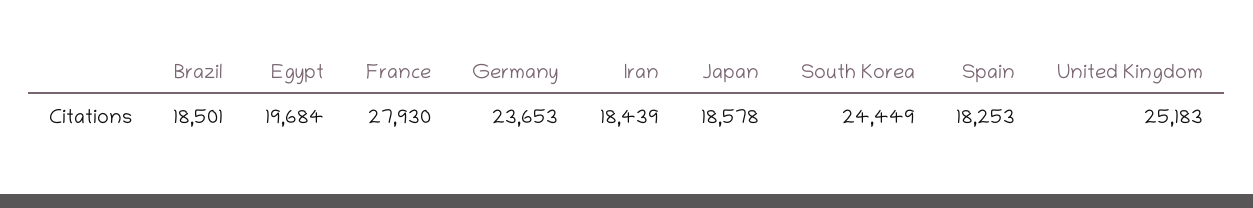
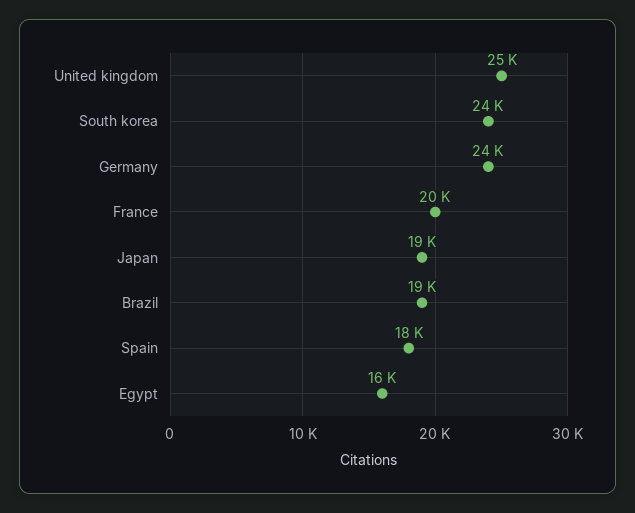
Egypt: 19684 -> 16000
France: 27930 -> 20000
Iran: 18439 -> none

